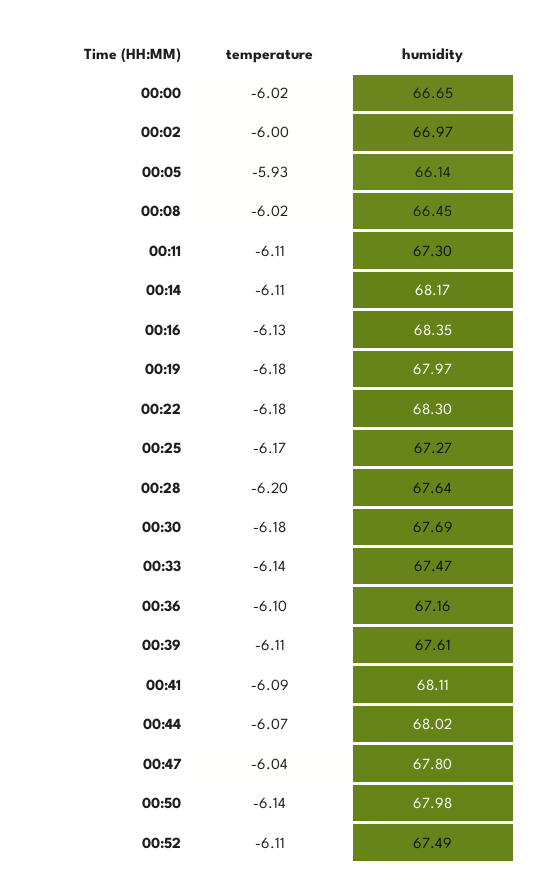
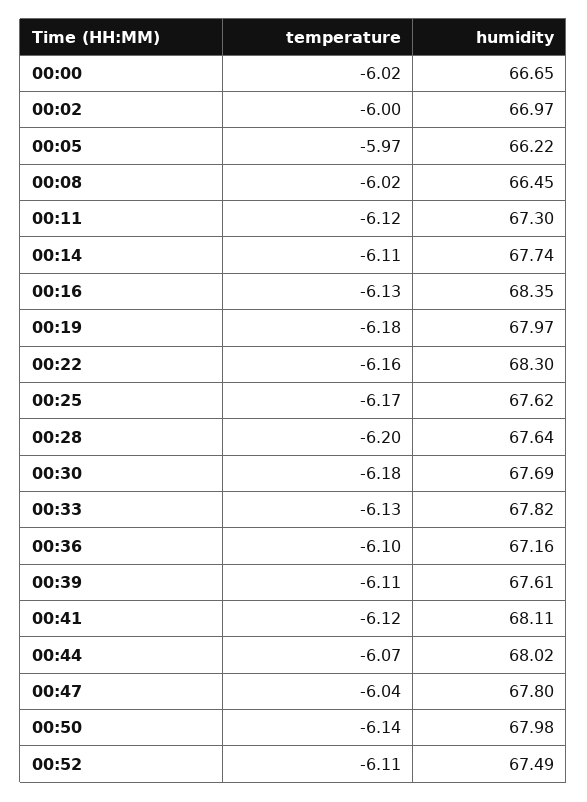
temperature, 00:05: -5.93 -> -5.97
humidity, 00:05: 66.14 -> 66.22
temperature, 00:11: -6.11 -> -6.12
humidity, 00:14: 68.17 -> 67.74
temperature, 00:22: -6.18 -> -6.16
humidity, 00:25: 67.27 -> 67.62
temperature, 00:33: -6.14 -> -6.13
humidity, 00:33: 67.47 -> 67.82
temperature, 00:41: -6.09 -> -6.12

